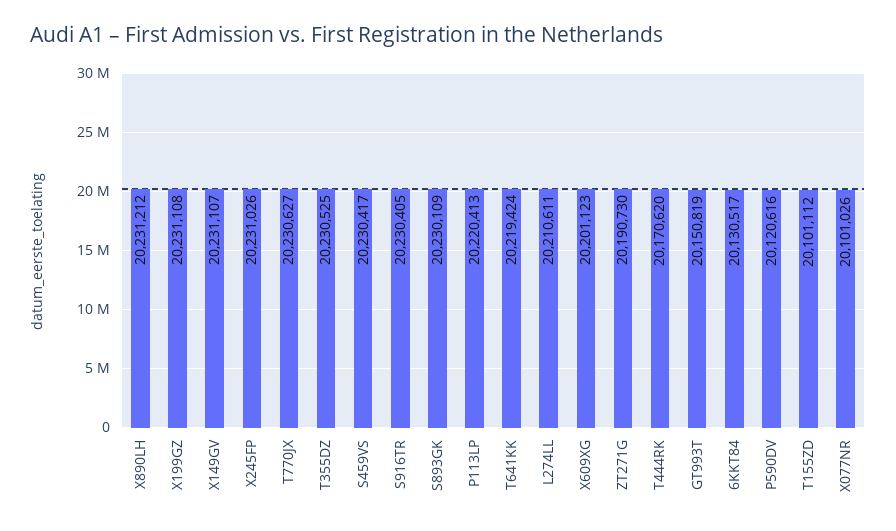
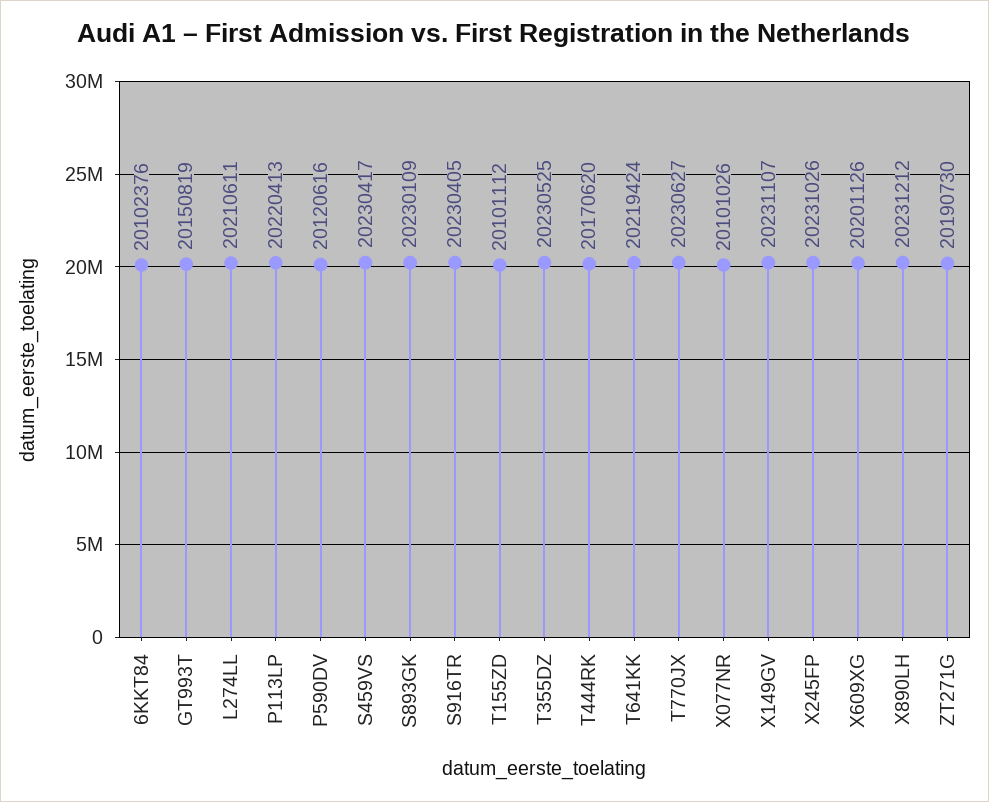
X199GZ: 20231108 -> none
X609XG: 20201123 -> 20201126
6KKT84: 20130517 -> 20102376

